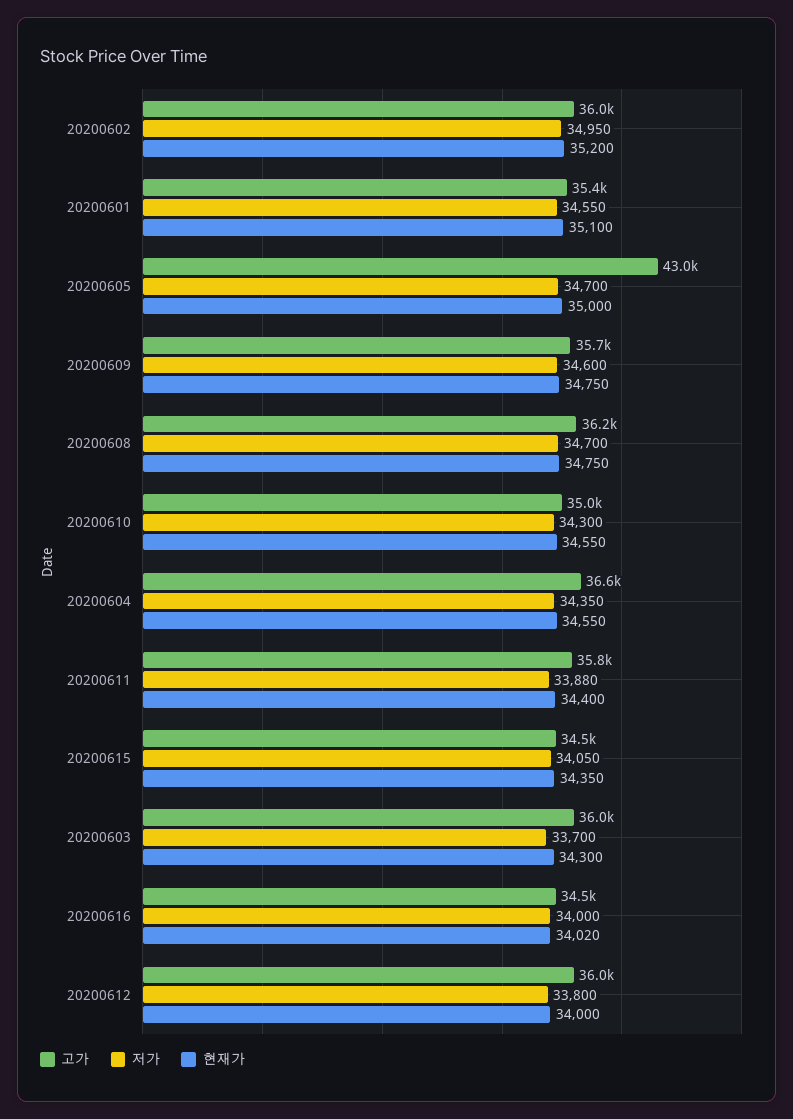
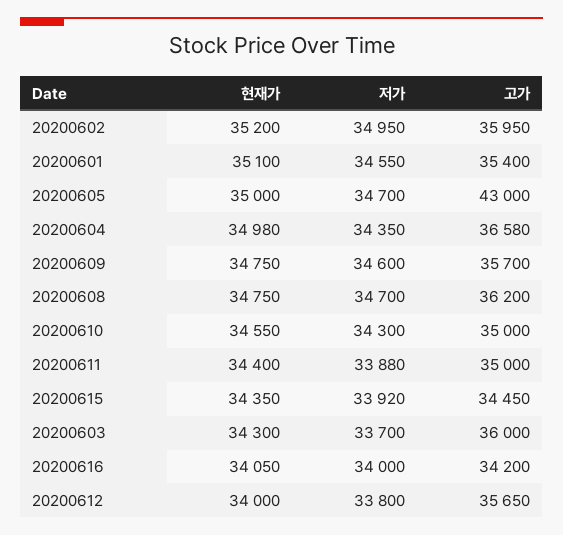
현재가, 20200604: 34550 -> 34980
고가, 20200611: 35800 -> 35000
저가, 20200615: 34050 -> 33920
고가, 20200616: 34500 -> 34200
현재가, 20200616: 34020 -> 34050
고가, 20200612: 36000 -> 35650

